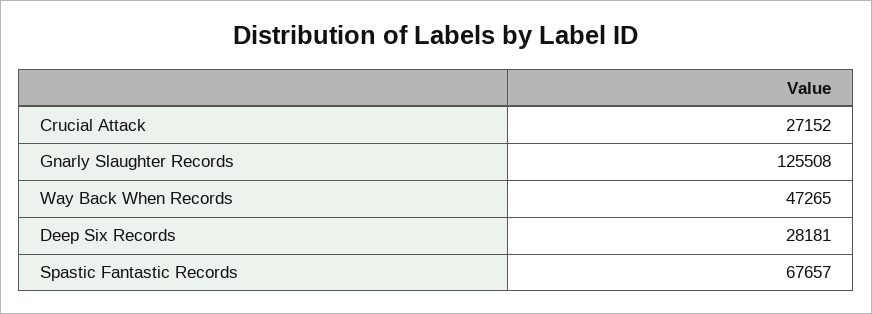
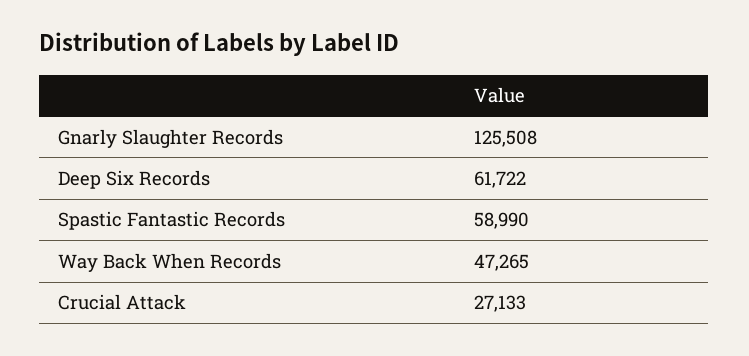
Crucial Attack: 27152 -> 27133
Deep Six Records: 28181 -> 61722
Spastic Fantastic Records: 67657 -> 58990

